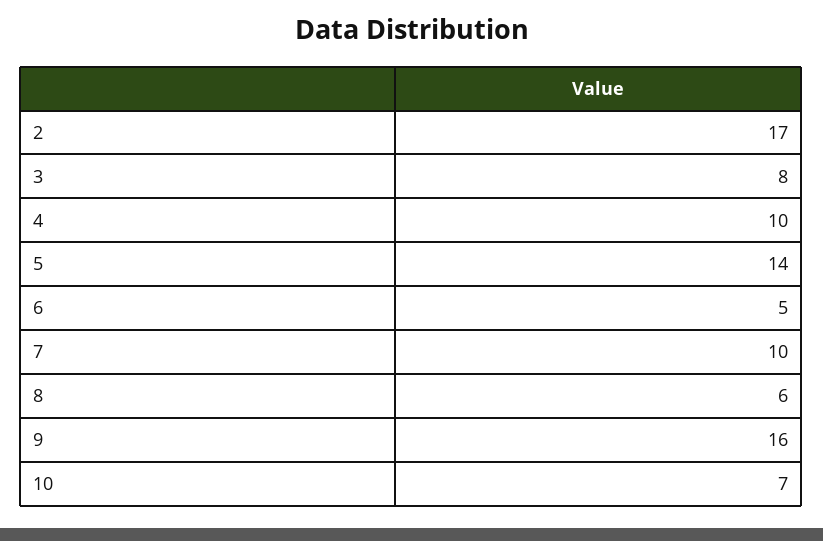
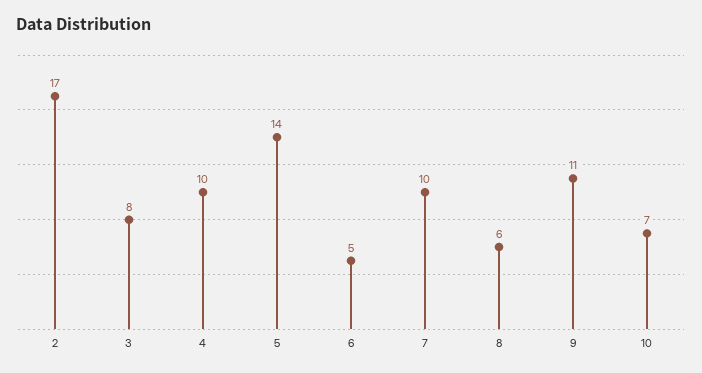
9: 16 -> 11

